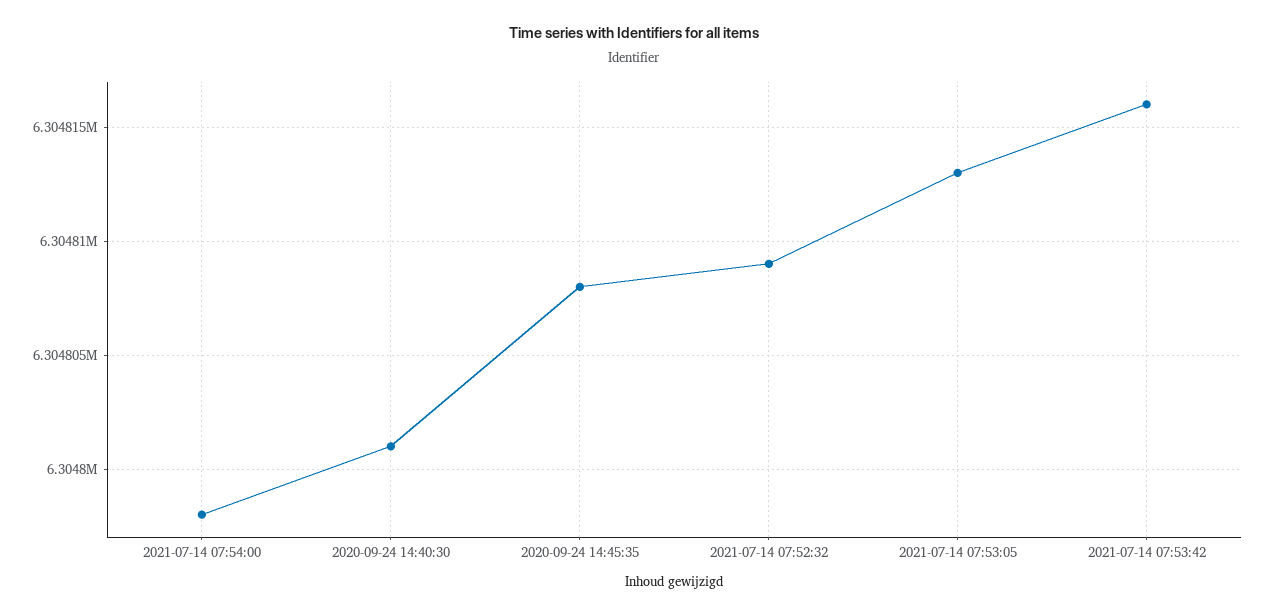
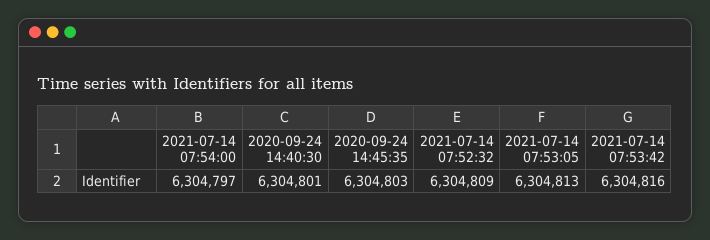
2021-07-14 07:54:00: 6304798 -> 6304797
2020-09-24 14:45:35: 6304808 -> 6304803

